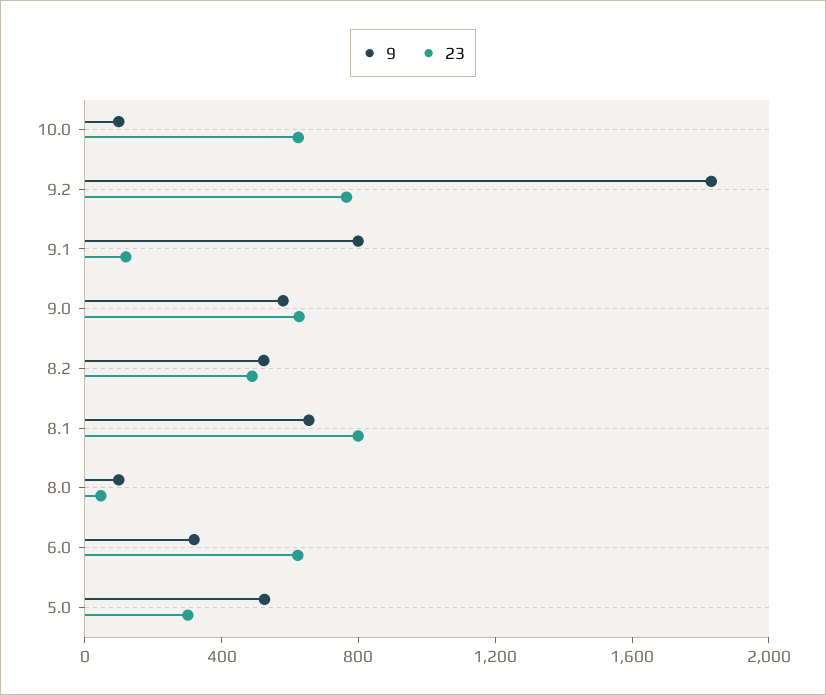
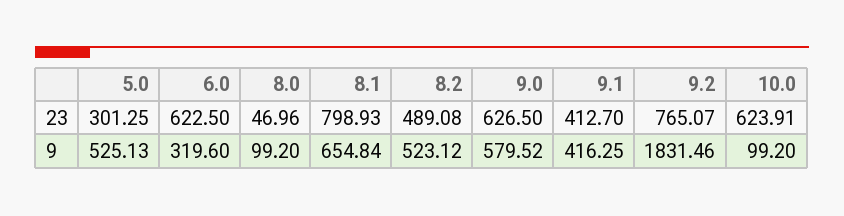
9, 9.1: 800 -> 416.25
23, 9.1: 100 -> 412.7

